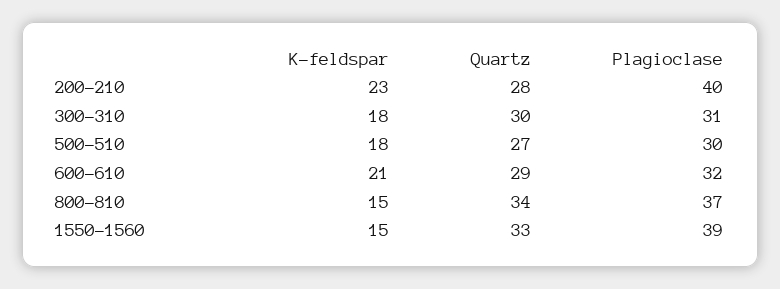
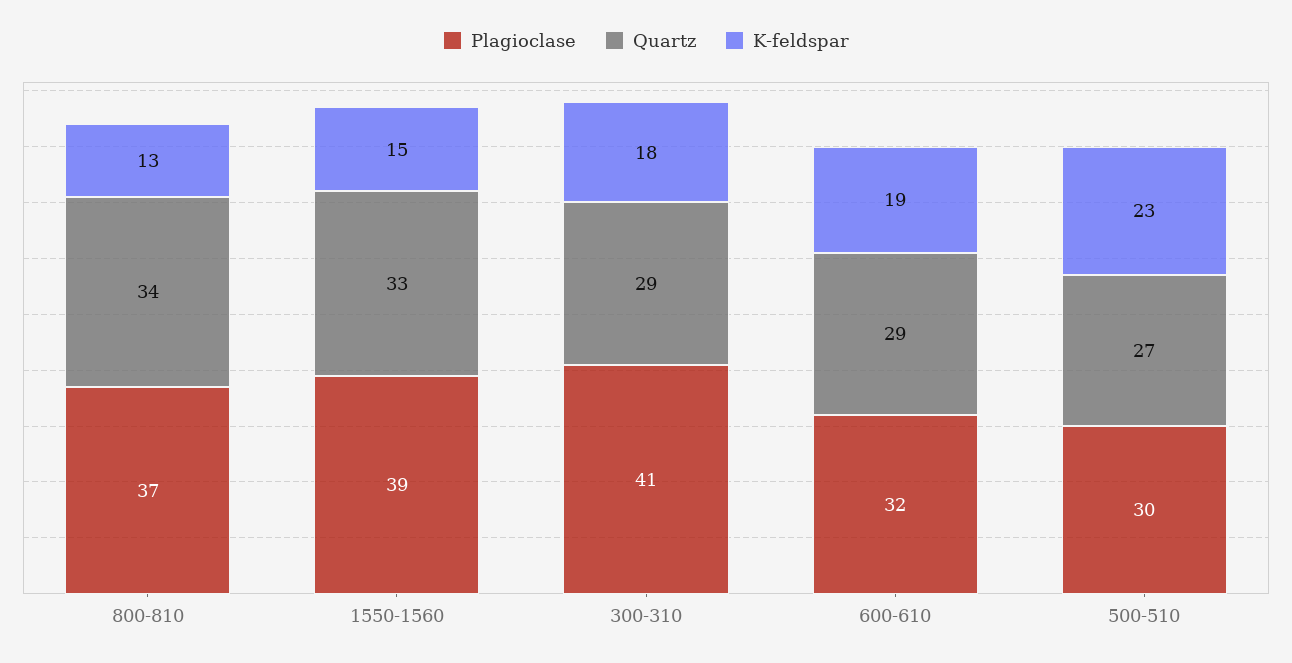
K-feldspar, 200-210: 23 -> none
Quartz, 200-210: 28 -> none
Plagioclase, 200-210: 40 -> none
Quartz, 300-310: 30 -> 29
Plagioclase, 300-310: 31 -> 41
K-feldspar, 500-510: 18 -> 23
K-feldspar, 600-610: 21 -> 19
K-feldspar, 800-810: 15 -> 13

